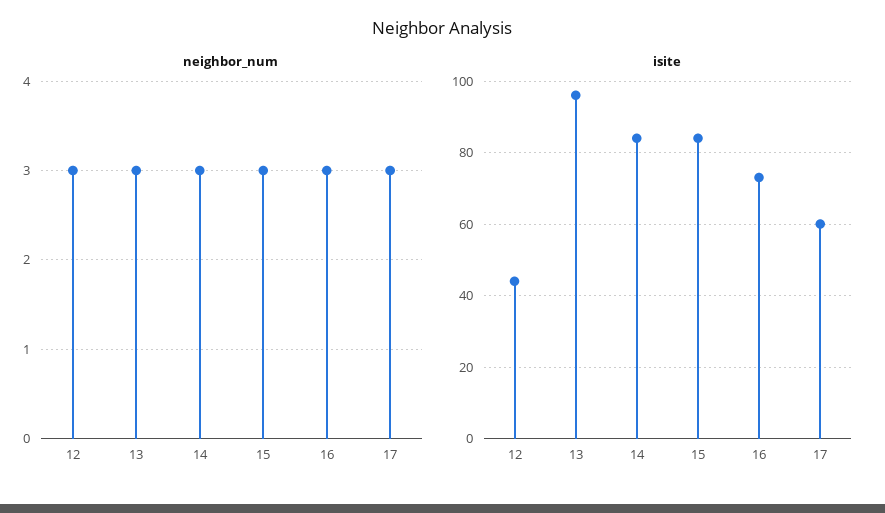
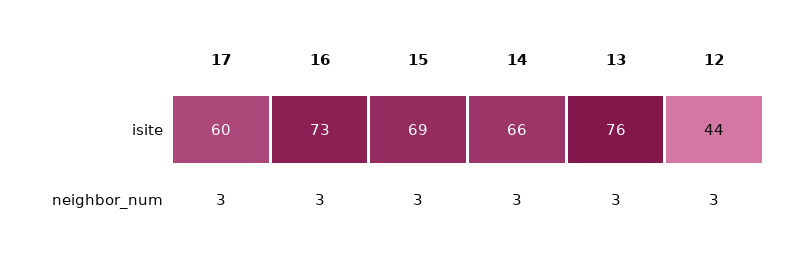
isite, 13: 95 -> 76
isite, 14: 85 -> 66
isite, 15: 85 -> 69

